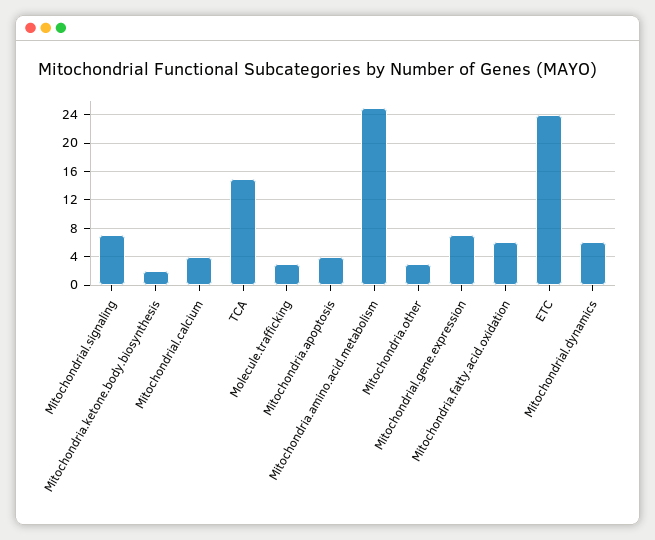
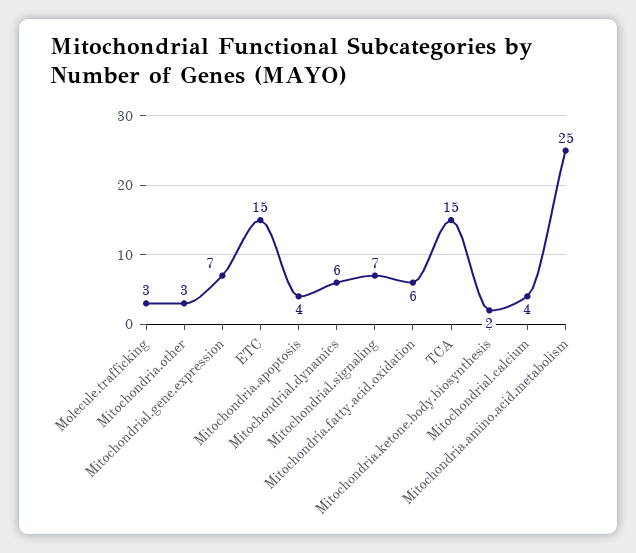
ETC: 24 -> 15

